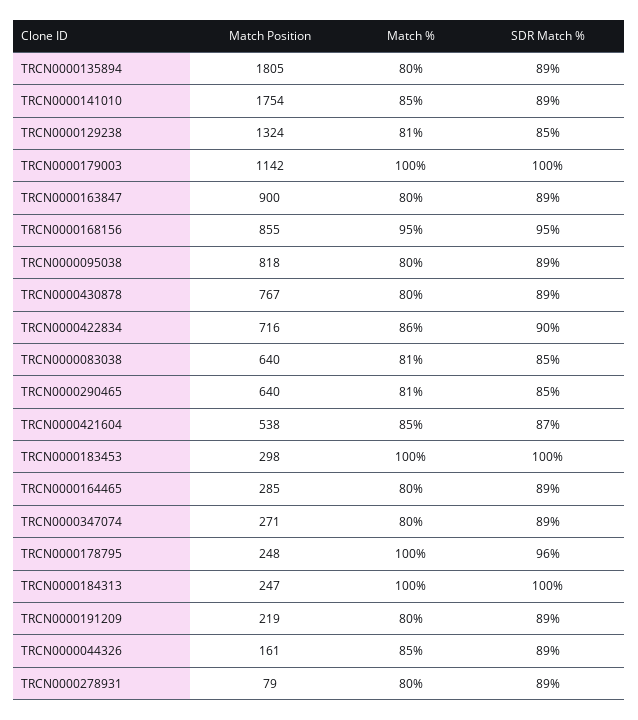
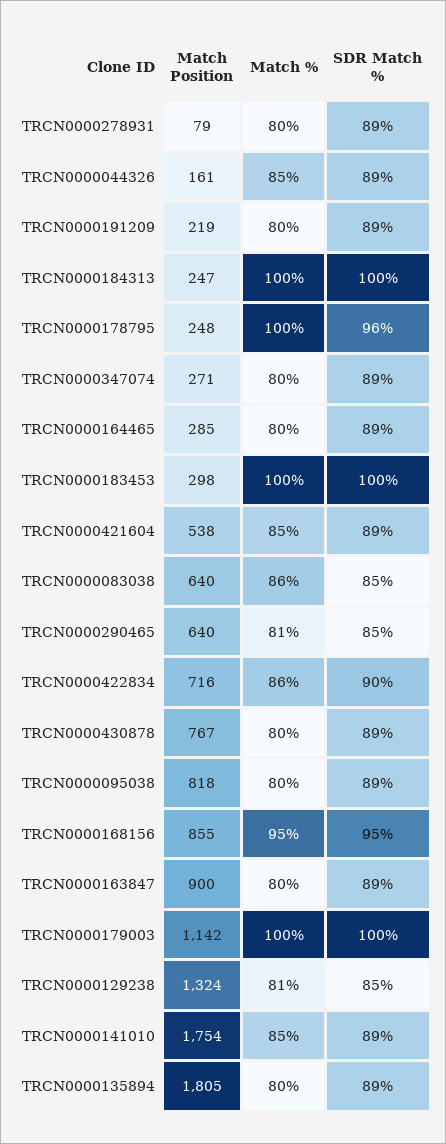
Match %, TRCN0000083038: 81 -> 86
SDR Match %, TRCN0000421604: 87 -> 89

